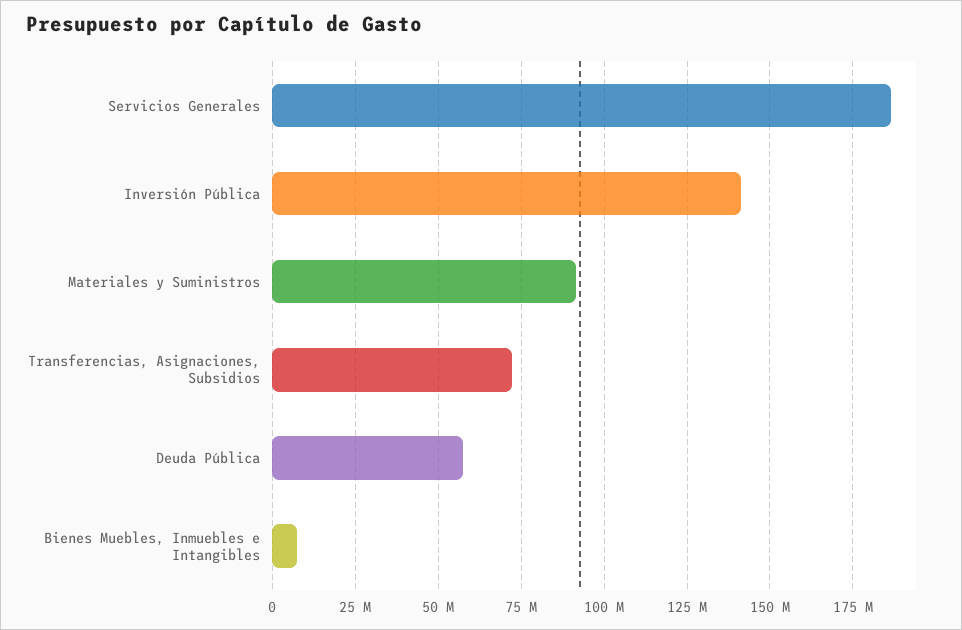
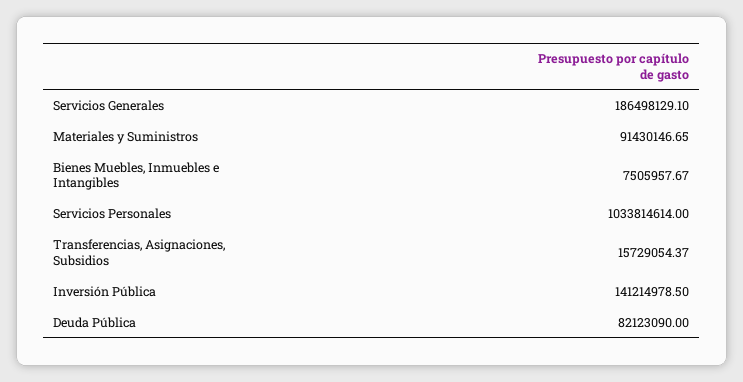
Transferencias, Asignaciones, Subsidios: 72500000 -> 15729054.37
Deuda Pública: 57500000 -> 82123090
Servicios Personales: none -> 1033814614

